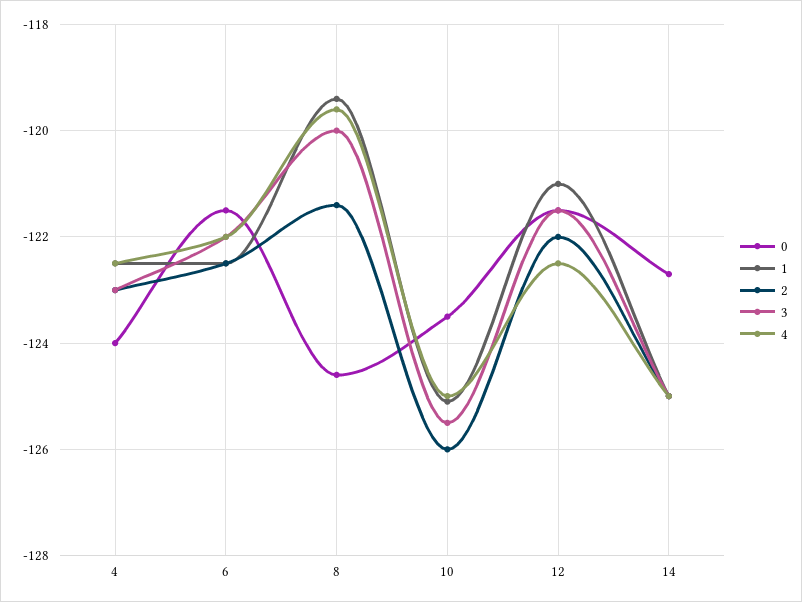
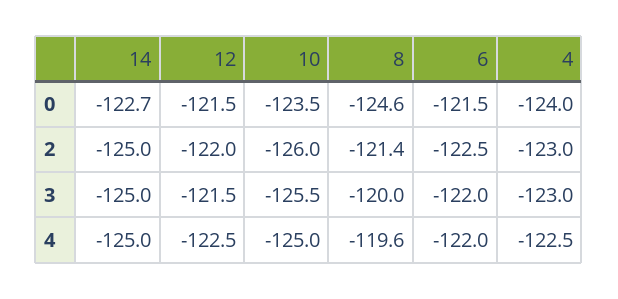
1, 4: -122.5 -> none
1, 6: -122.5 -> none
1, 8: -119.5 -> none
1, 10: -125 -> none
1, 12: -121 -> none
1, 14: -125 -> none

